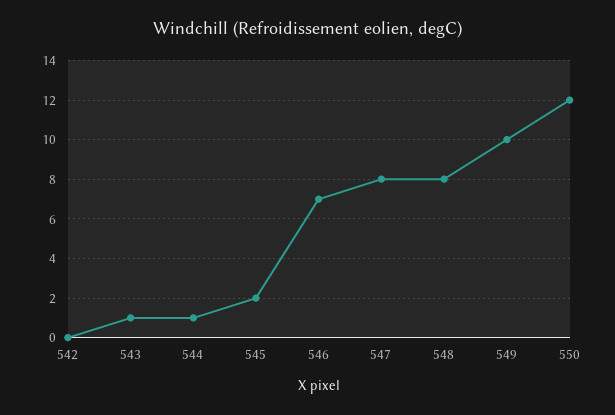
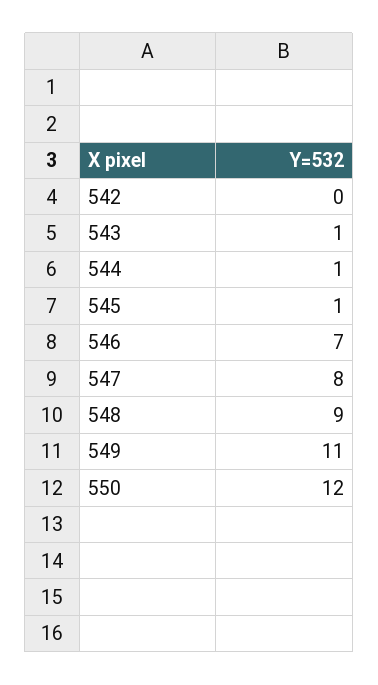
545: 2 -> 1
548: 8 -> 9
549: 10 -> 11

